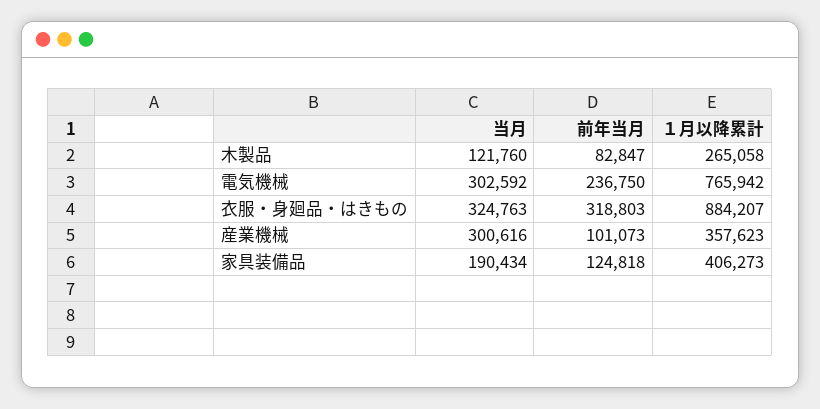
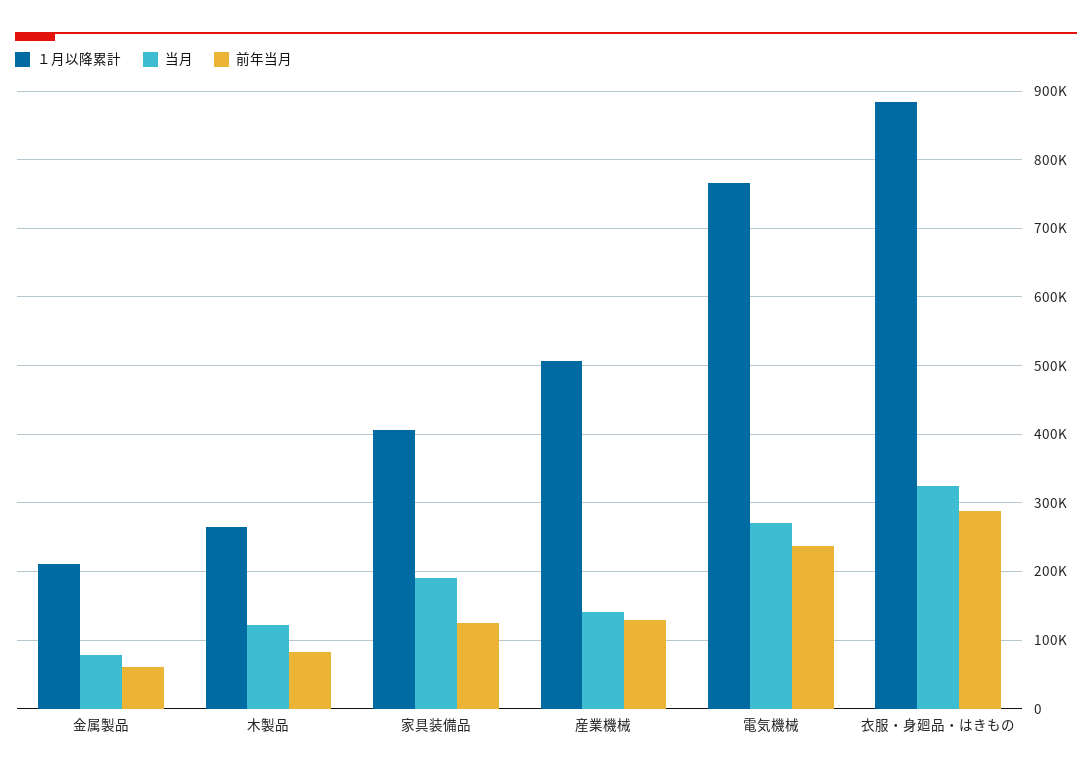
当月, 電気機械: 302592 -> 270000
前年当月, 衣服・身廻品・はきもの: 318803 -> 290000
当月, 産業機械: 300616 -> 140000
前年当月, 産業機械: 101073 -> 130000
１月以降累計, 産業機械: 357623 -> 510000
１月以降累計, 金属製品: none -> 210000
当月, 金属製品: none -> 80000
前年当月, 金属製品: none -> 60000

